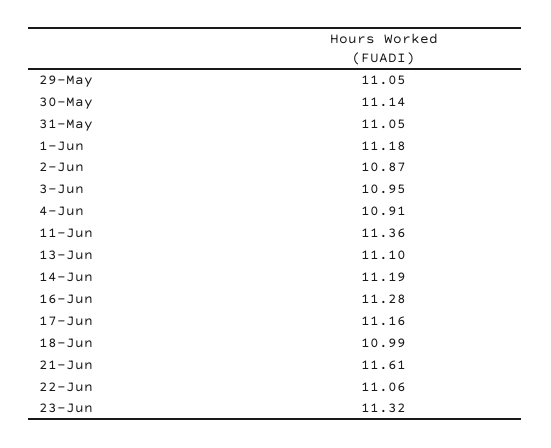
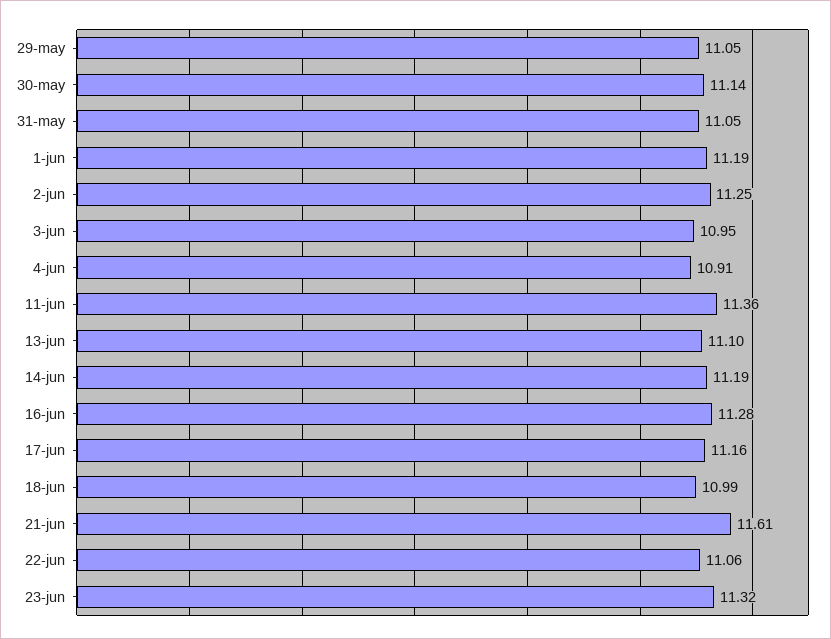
1-Jun: 11.18 -> 11.19
2-Jun: 10.87 -> 11.25

